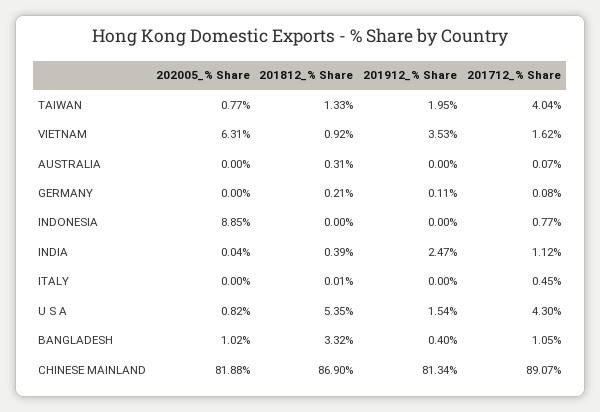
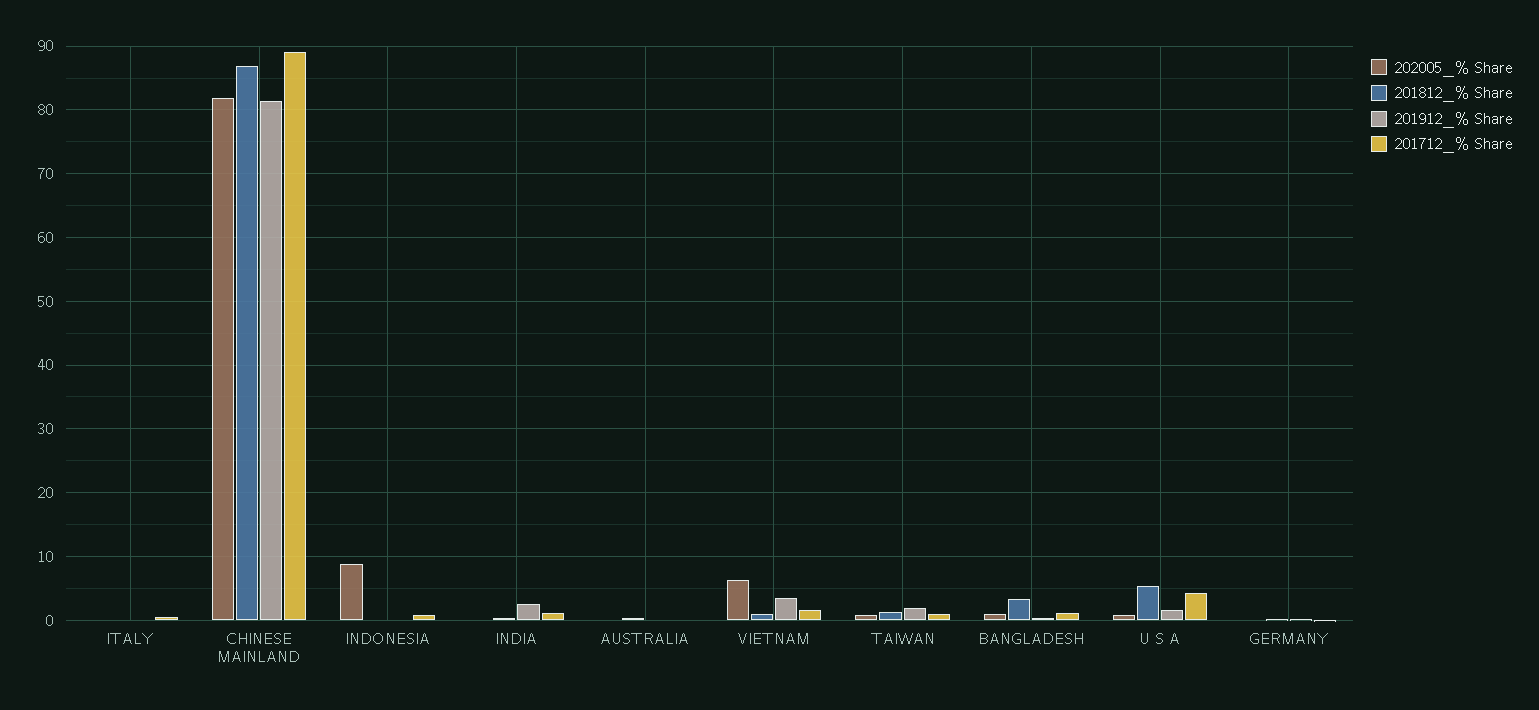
201712_% Share, TAIWAN: 4.04 -> 1

